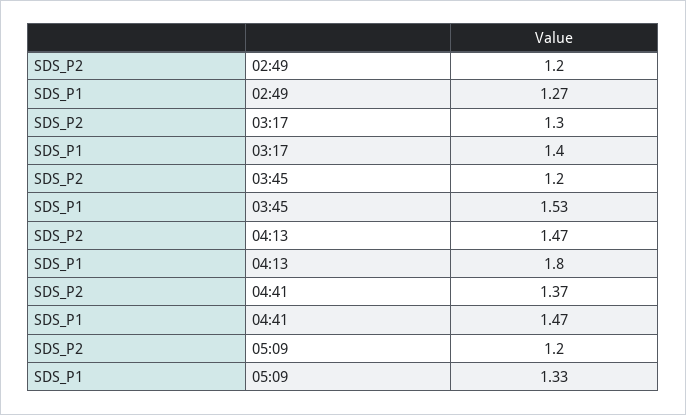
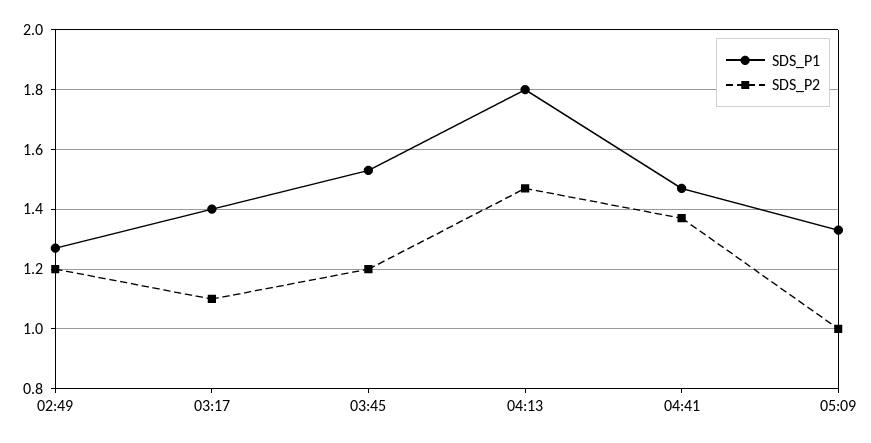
SDS_P2, 03:17: 1.3 -> 1.1
SDS_P2, 05:09: 1.2 -> 1

